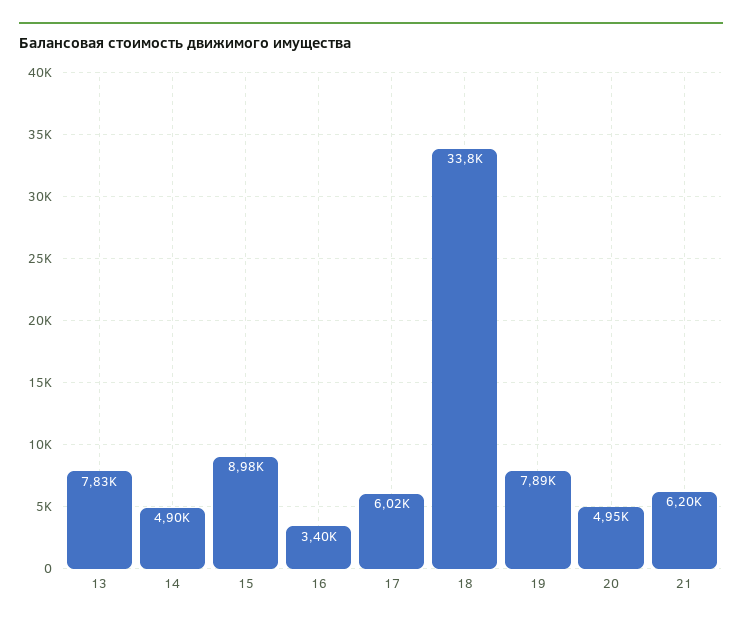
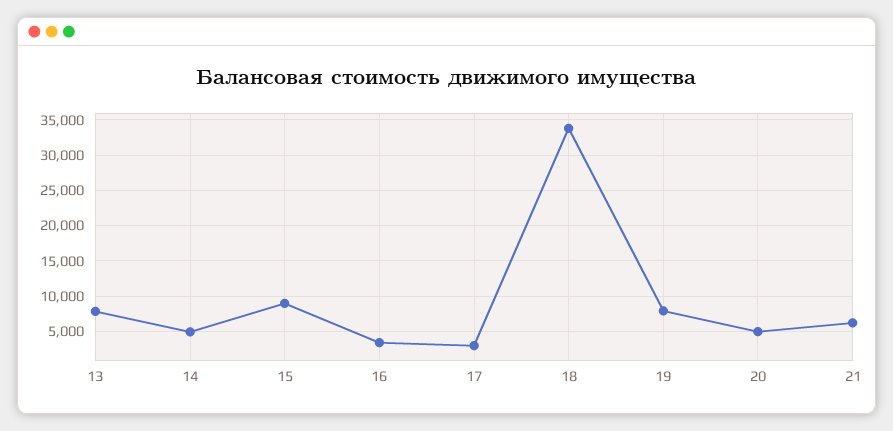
17: 6020 -> 3000

